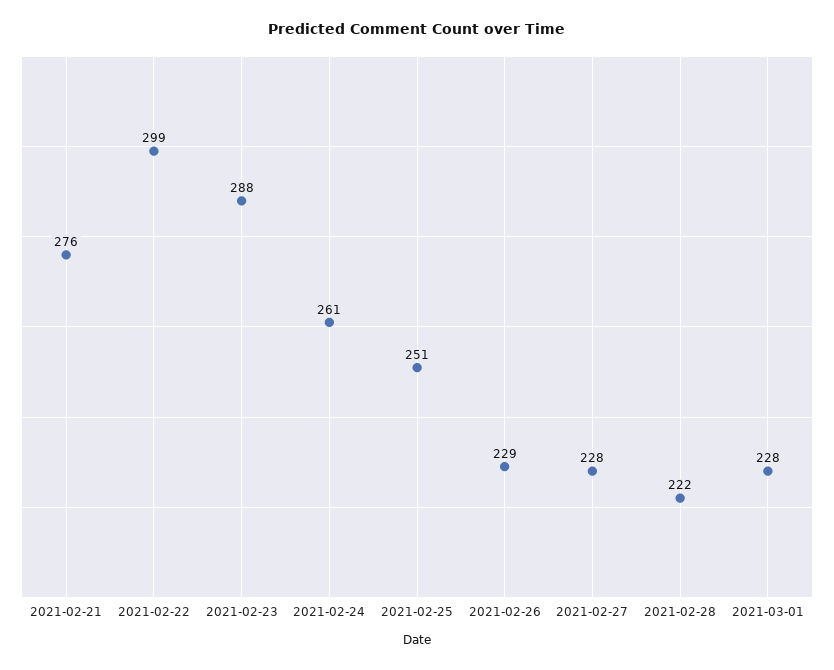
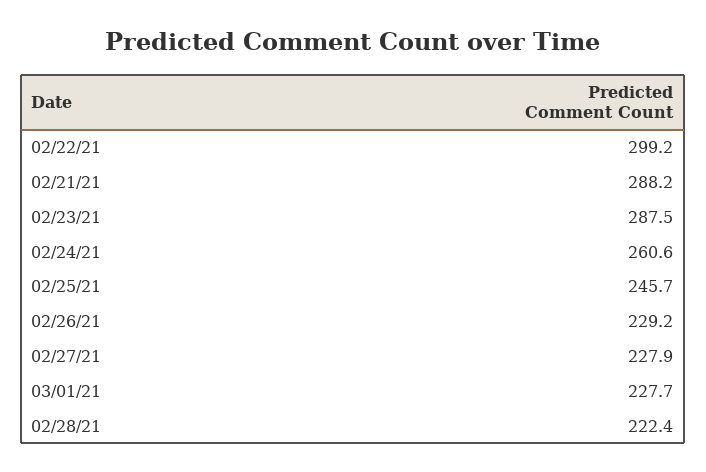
2021-02-21: 276 -> 288.2
2021-02-25: 251 -> 245.7

